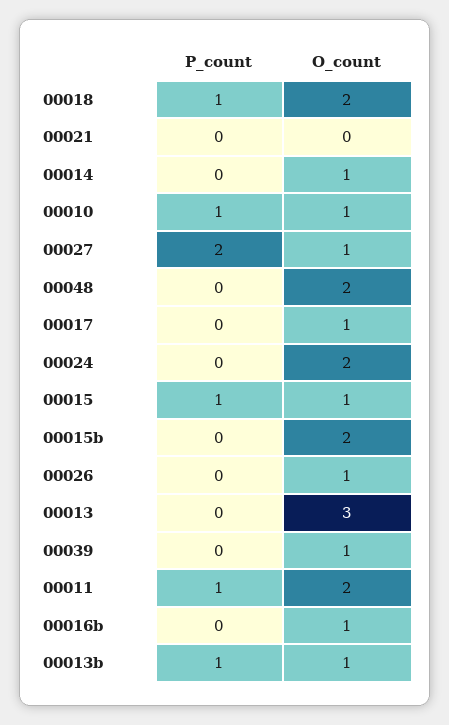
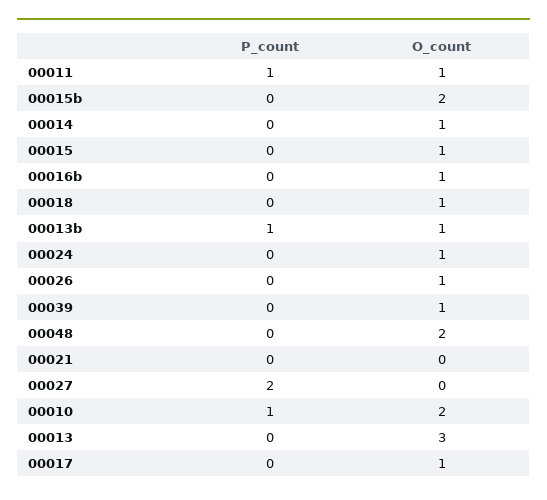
P_count, 00018: 1 -> 0
O_count, 00018: 2 -> 1
O_count, 00010: 1 -> 2
O_count, 00027: 1 -> 0
O_count, 00024: 2 -> 1
P_count, 00015: 1 -> 0
O_count, 00011: 2 -> 1

